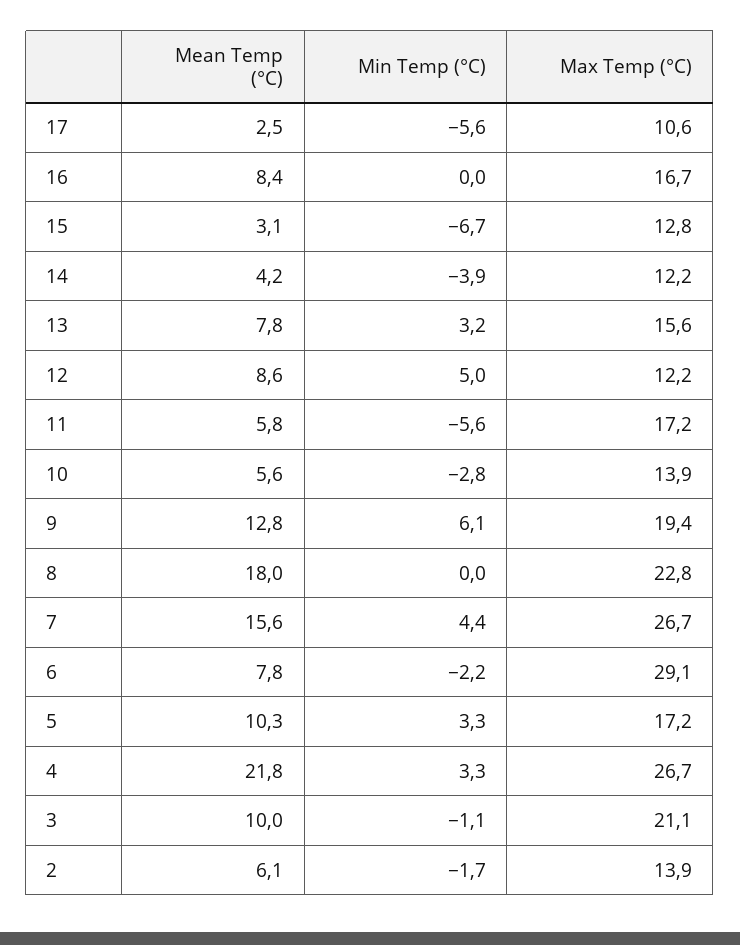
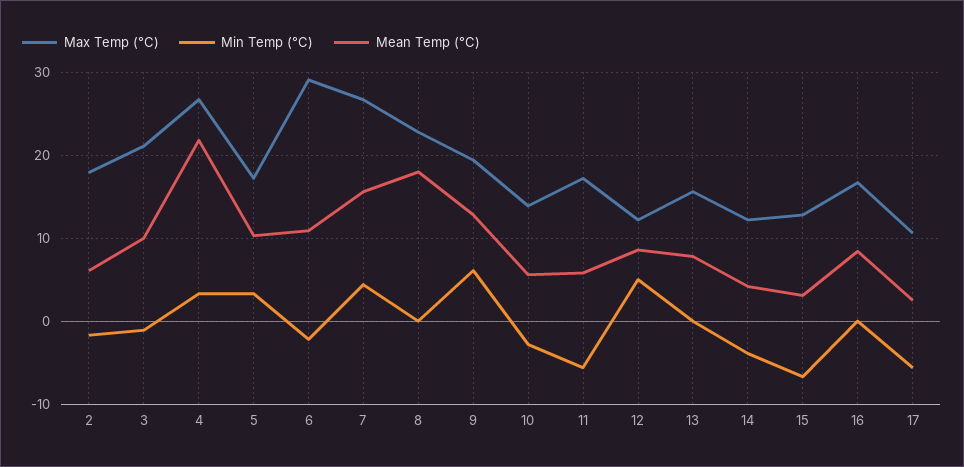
Min Temp (°C), 13: 3.2 -> 0
Mean Temp (°C), 6: 7.8 -> 11
Max Temp (°C), 2: 13.9 -> 18

